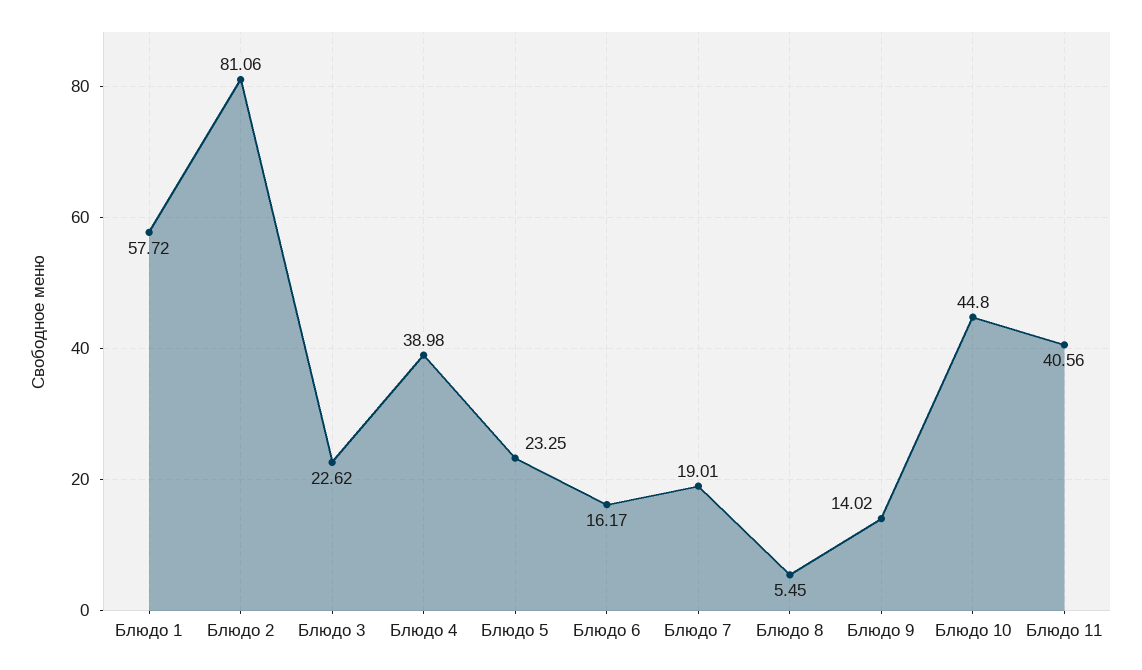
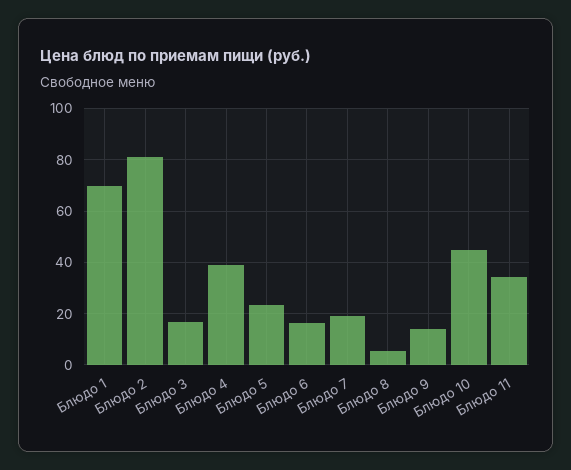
Блюдо 1: 57.72 -> 70
Блюдо 3: 22.62 -> 17.5
Блюдо 11: 40.56 -> 35

